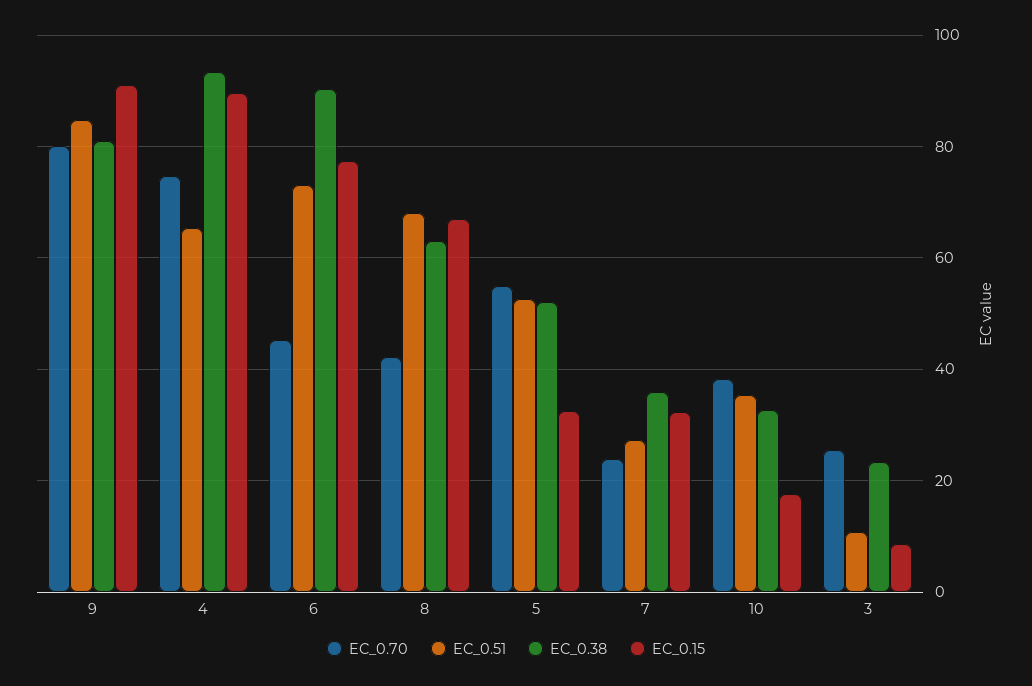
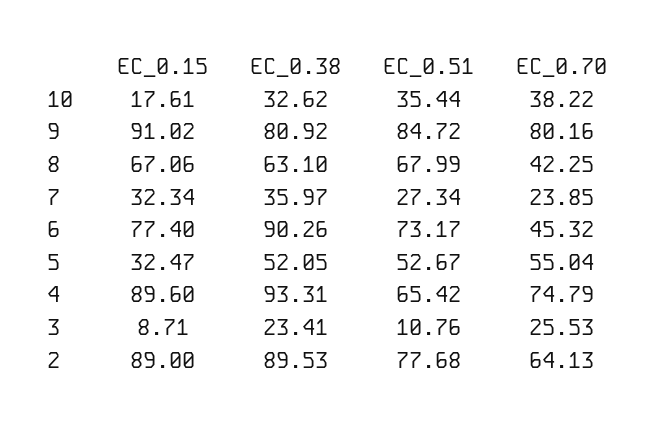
EC_0.15, 2: none -> 89
EC_0.38, 2: none -> 89.53
EC_0.51, 2: none -> 77.68
EC_0.70, 2: none -> 64.13

